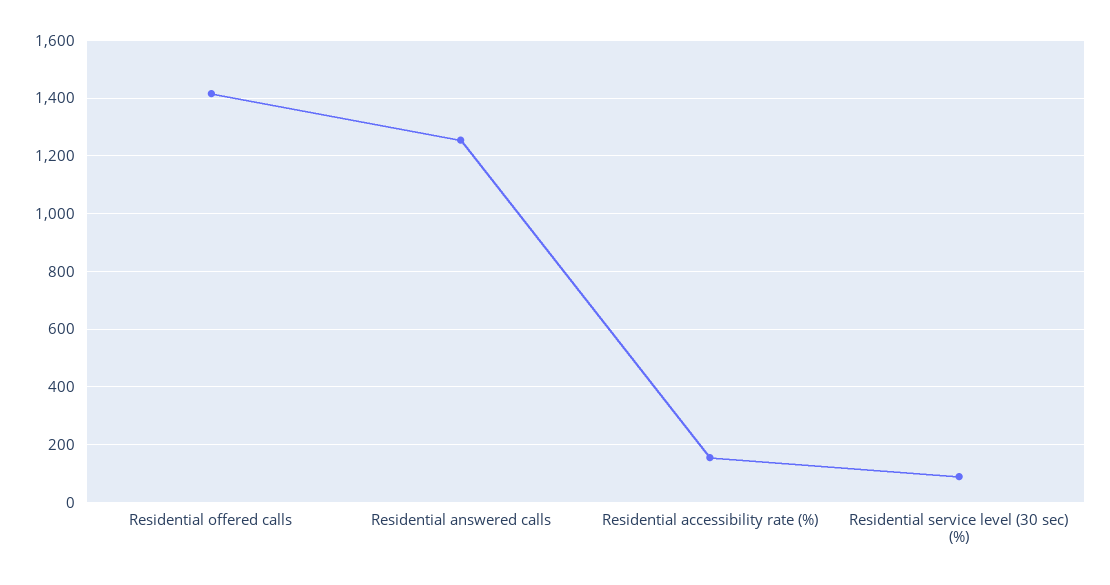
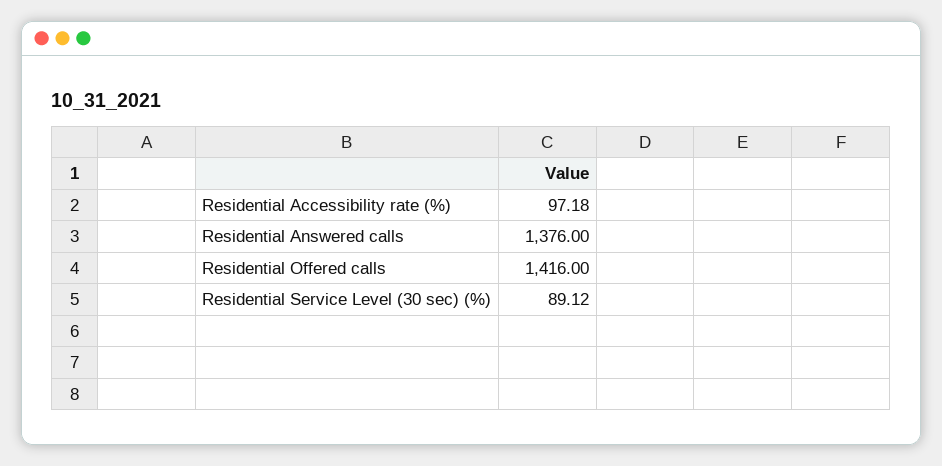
Residential answered calls: 1250 -> 1376
Residential accessibility rate (%): 150 -> 97.18

